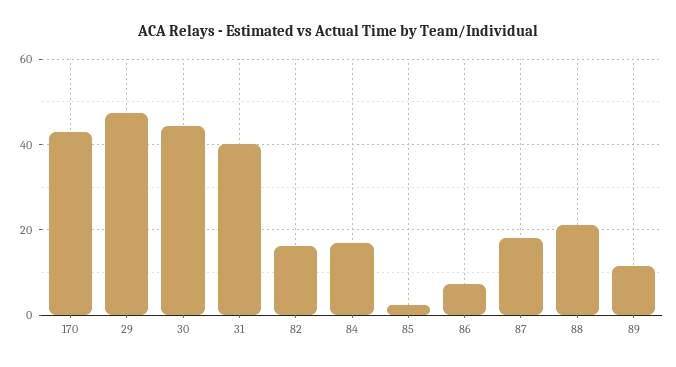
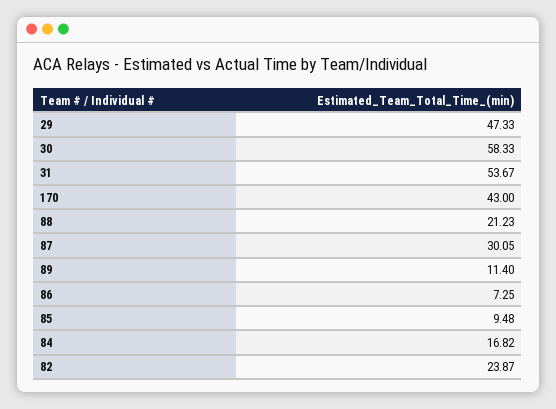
30: 44 -> 58.33
31: 40 -> 53.67
82: 16 -> 23.87
85: 2 -> 9.48
87: 18 -> 30.05

